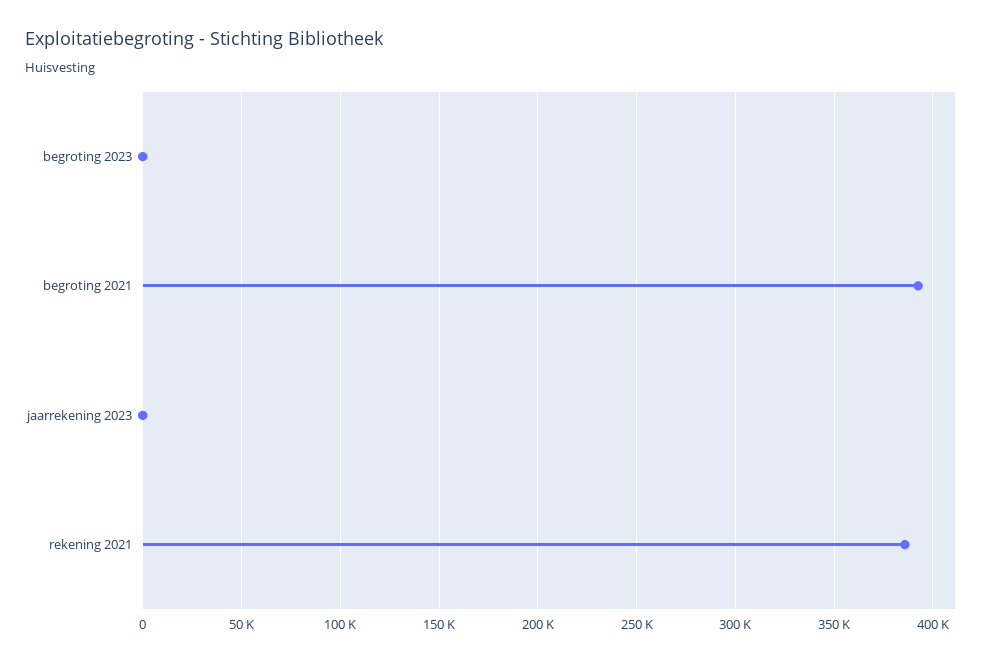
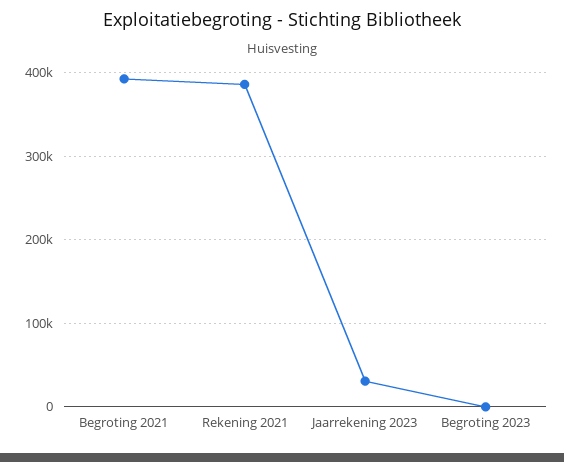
jaarrekening 2023: 0 -> 30000

